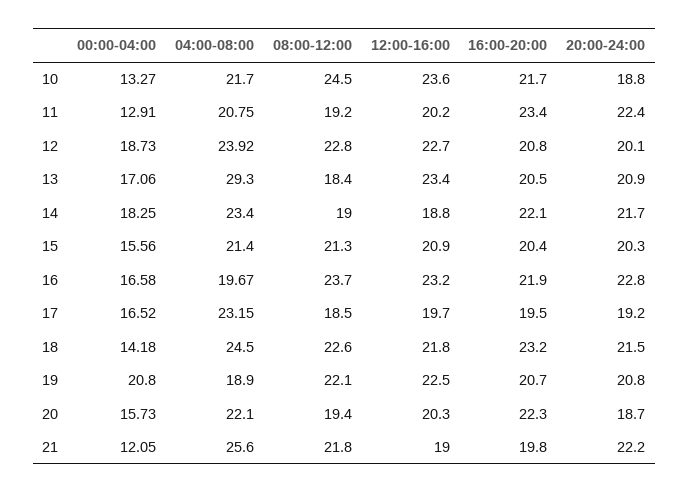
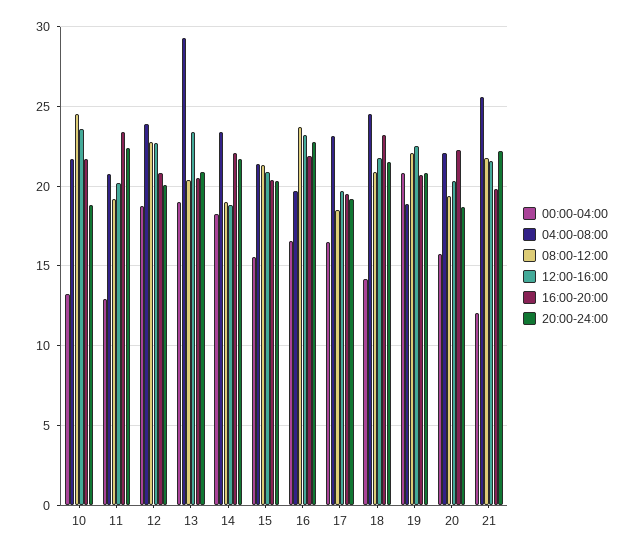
00:00-04:00, 13: 17.06 -> 19
08:00-12:00, 13: 18.4 -> 20.5
08:00-12:00, 18: 22.6 -> 21
12:00-16:00, 21: 19 -> 21.5

